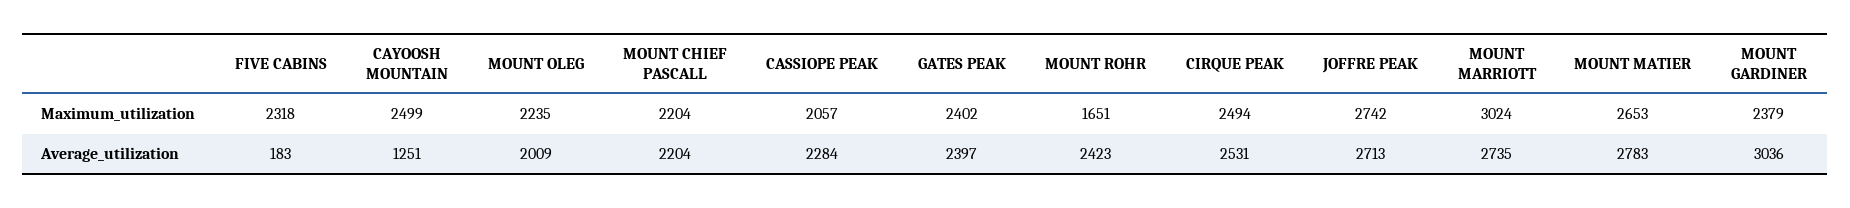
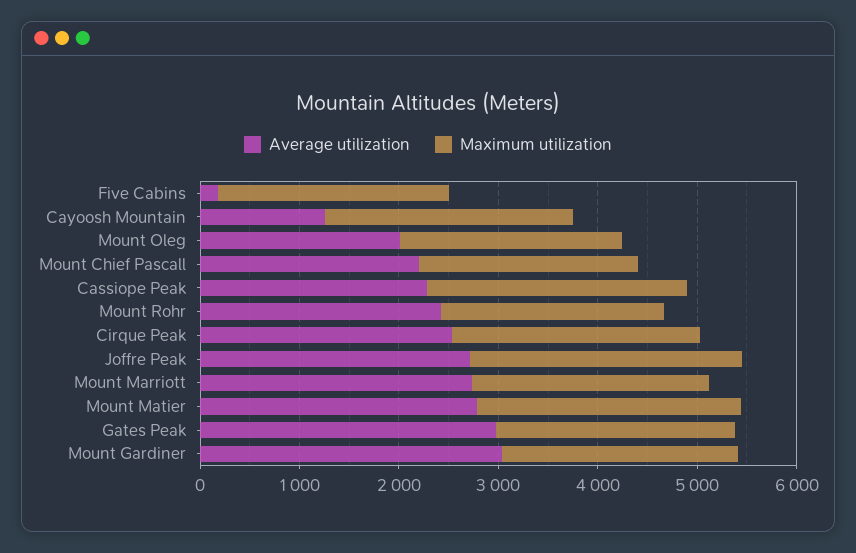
Maximum_utilization, CASSIOPE PEAK: 2057 -> 2600
Maximum_utilization, MOUNT ROHR: 1651 -> 2200
Maximum_utilization, MOUNT MARRIOTT: 3024 -> 2400
Average_utilization, GATES PEAK: 2397 -> 3000

